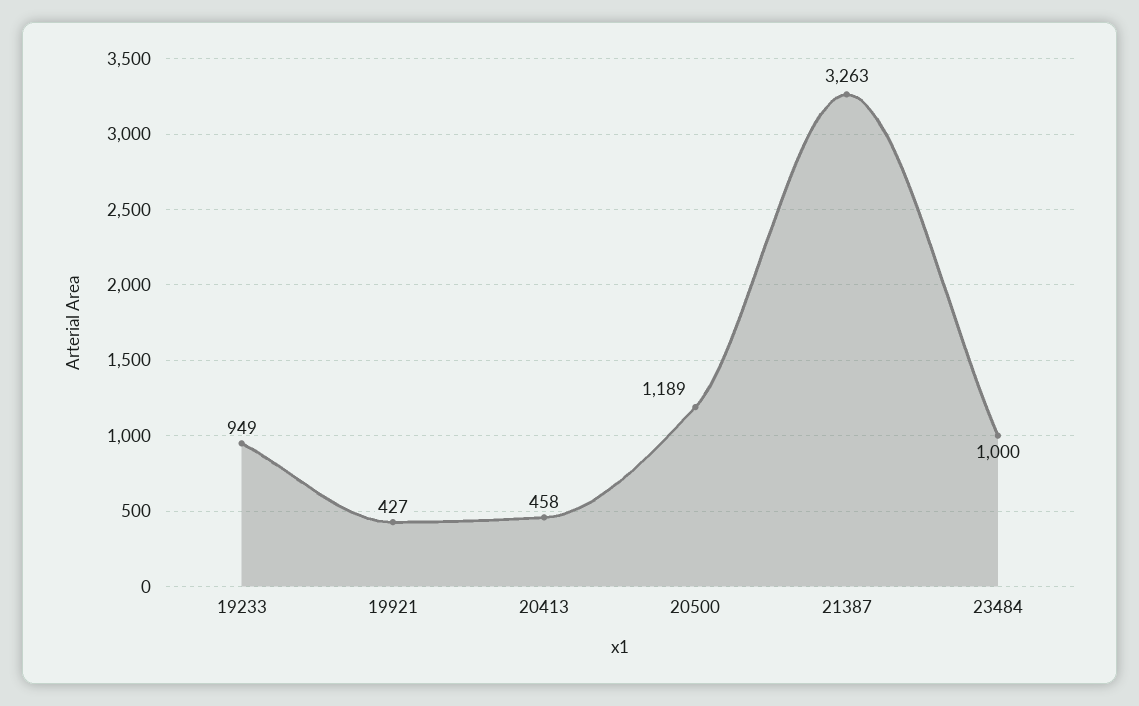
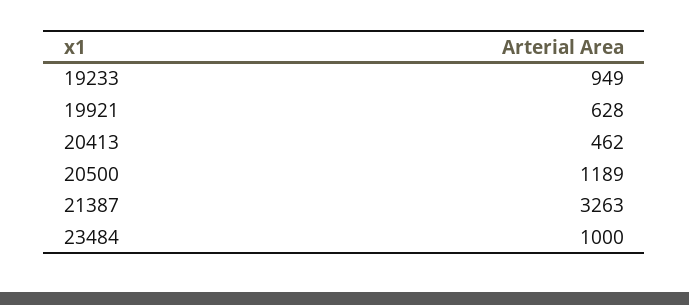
19921: 427 -> 628
20413: 458 -> 462

